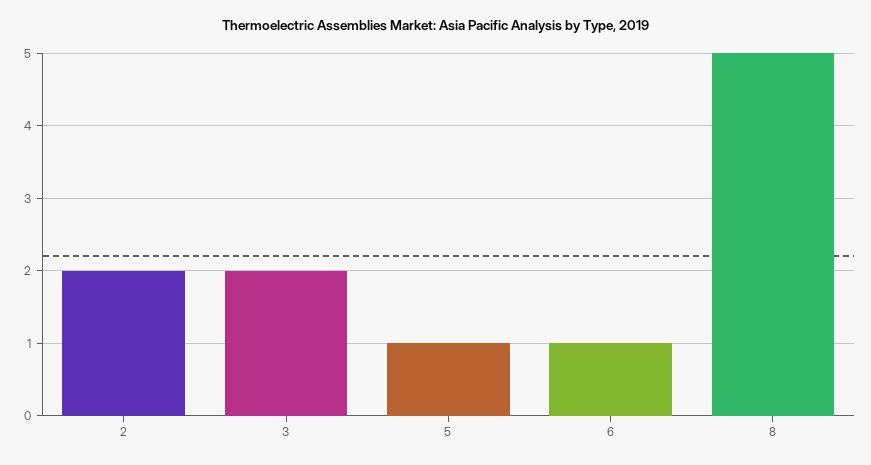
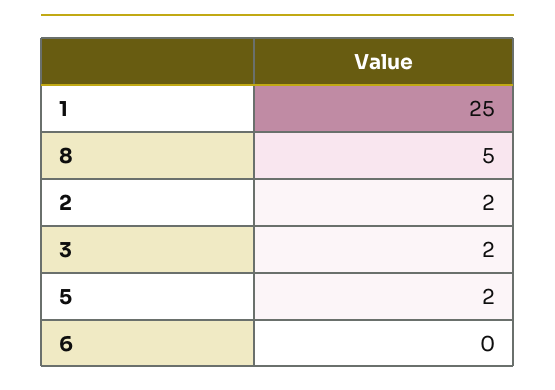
5: 1 -> 2
6: 1 -> 0
1: none -> 25

